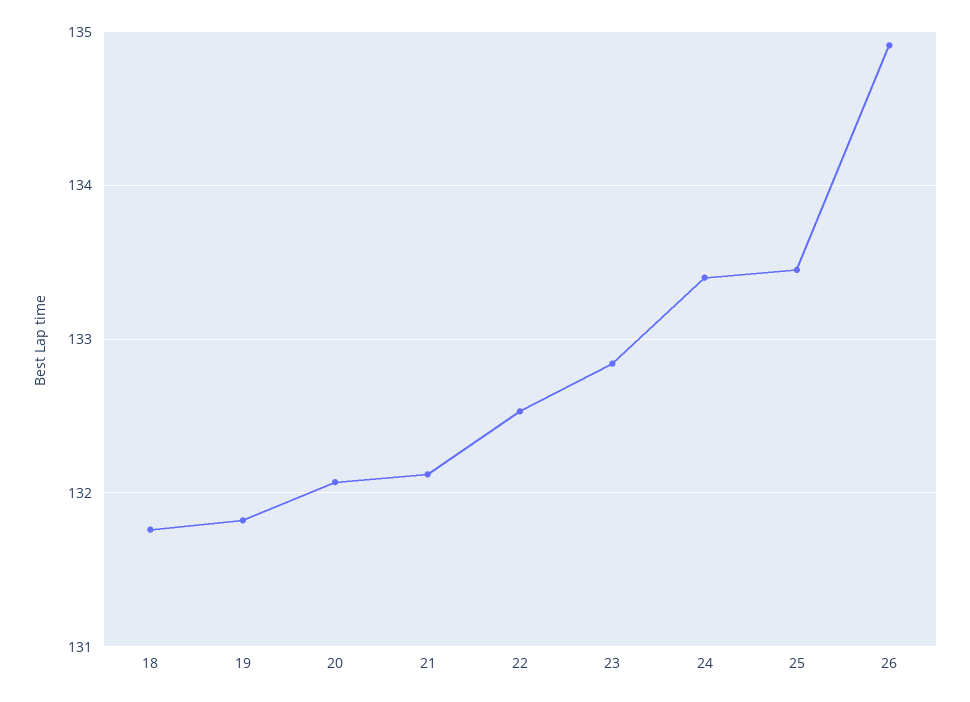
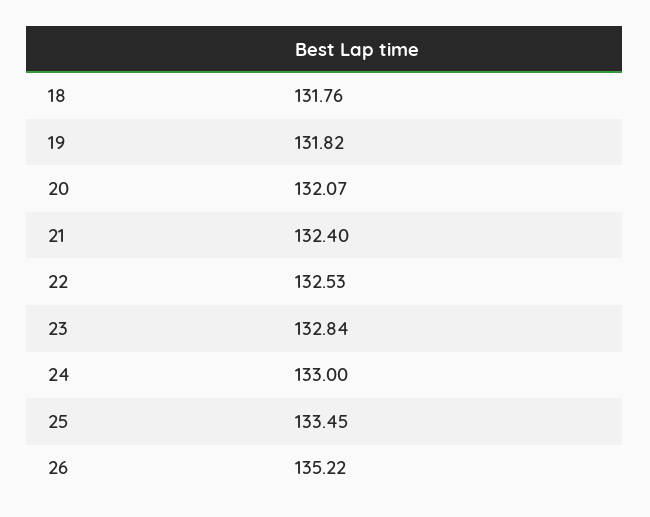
21: 132.1 -> 132.4
24: 133.4 -> 133
26: 134.9 -> 135.22

